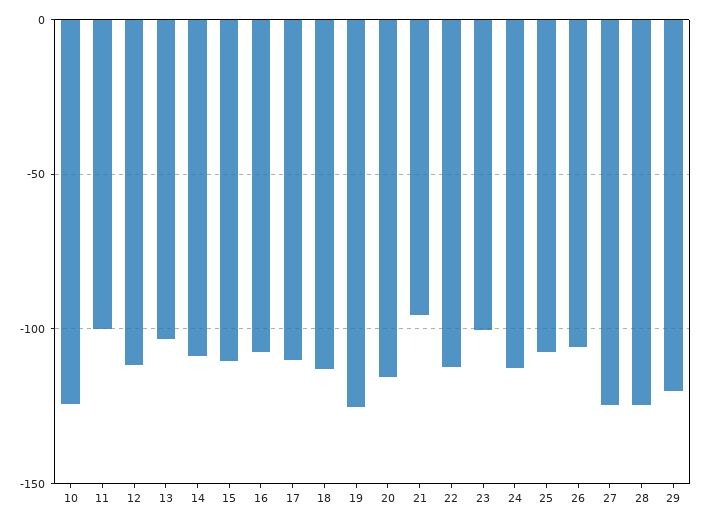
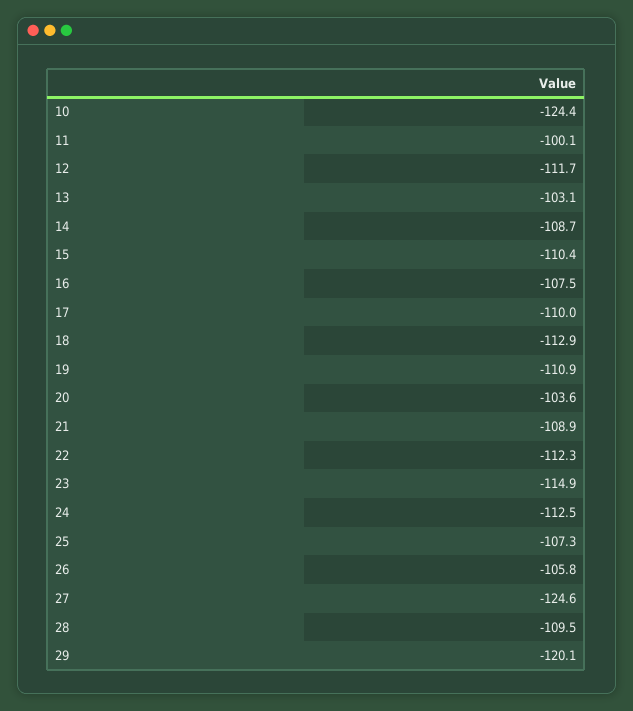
19: -125 -> -110.9
20: -115 -> -103.6
21: -95 -> -108.9
23: -100 -> -114.9
28: -125 -> -109.5

